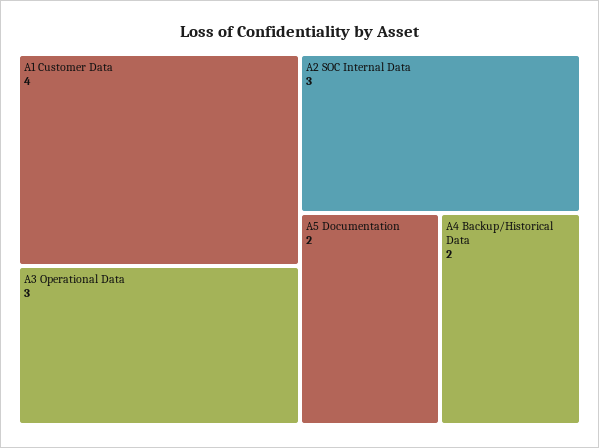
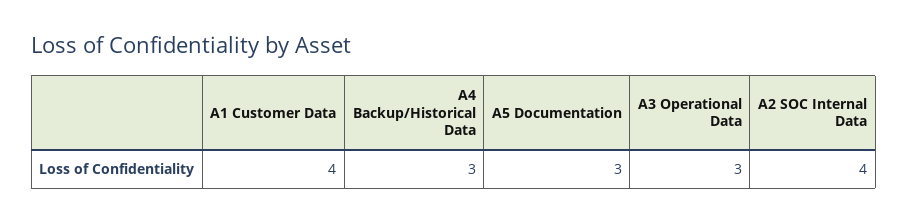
A2 SOC Internal Data: 3 -> 4
A5 Documentation: 2 -> 3
A4 Backup/Historical Data: 2 -> 3

